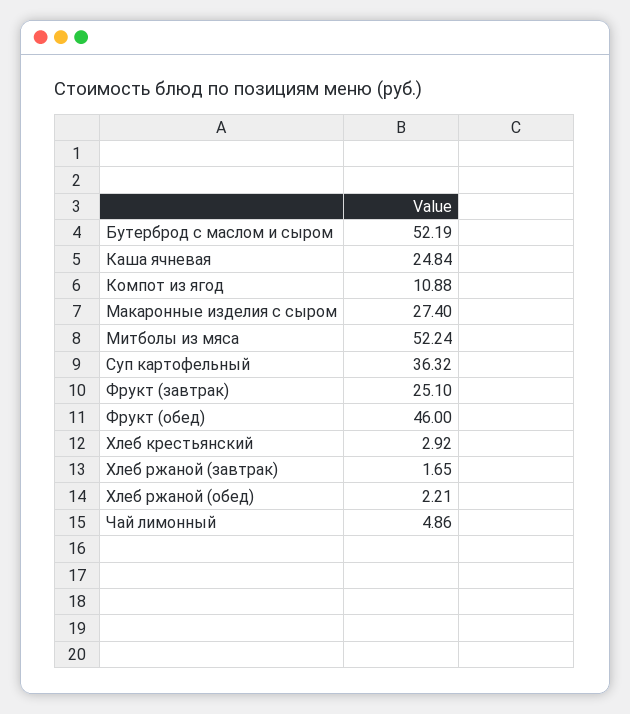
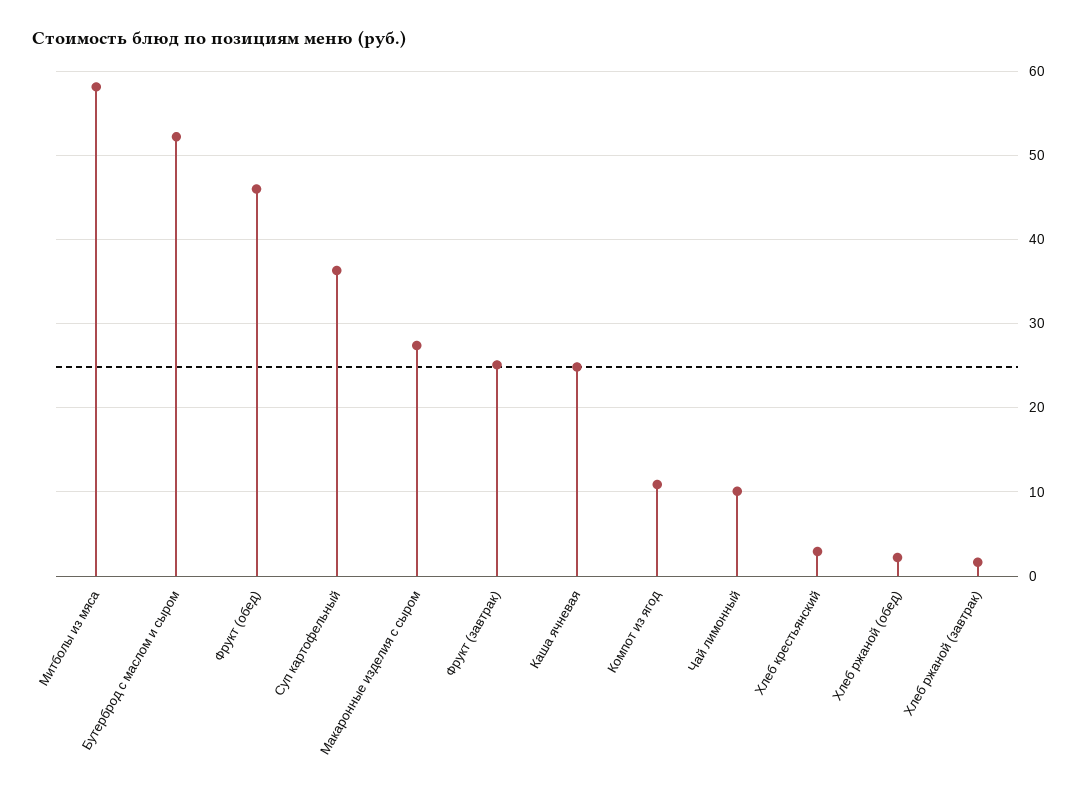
Митболы из мяса: 52.24 -> 58
Чай лимонный: 4.86 -> 10

